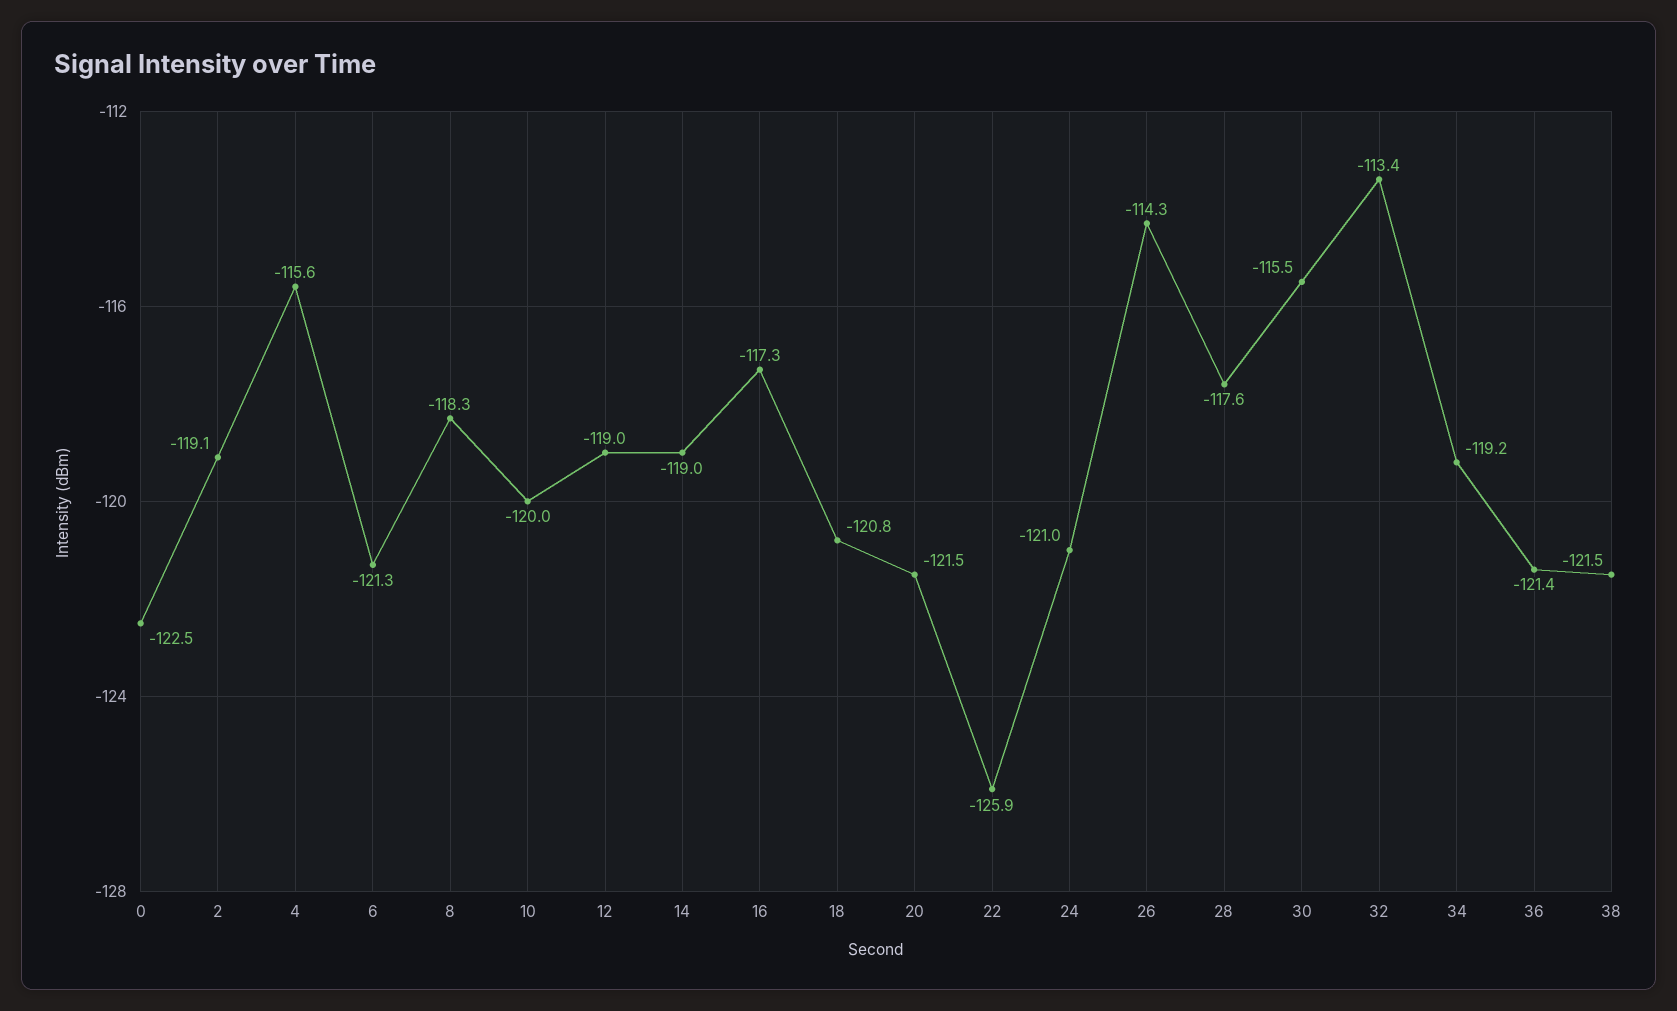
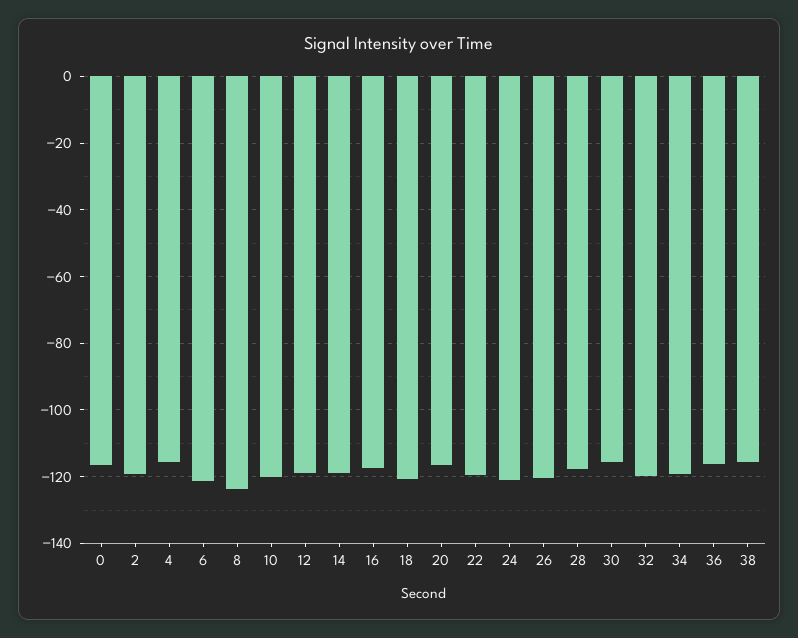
0: -122.5 -> -116
8: -118.3 -> -124
20: -121.5 -> -116
22: -125.9 -> -120
26: -114.3 -> -120
32: -113.4 -> -120
36: -121.4 -> -116
38: -121.5 -> -116

